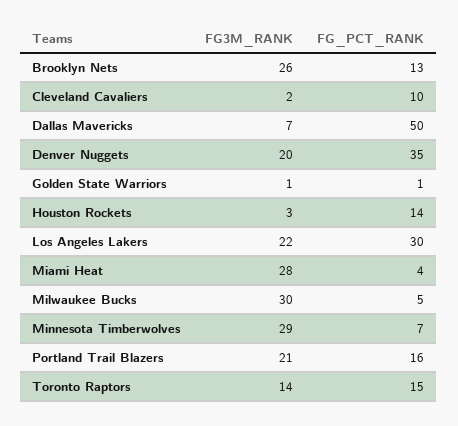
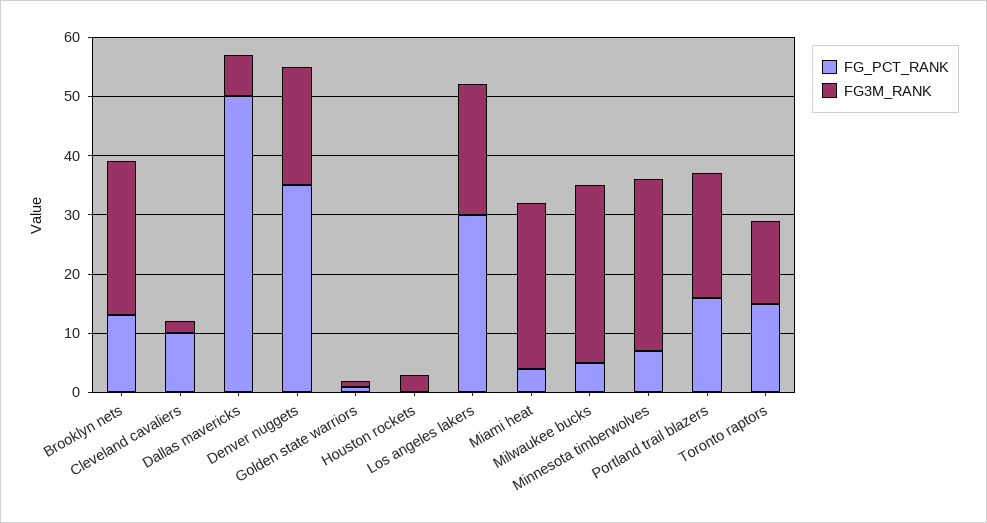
FG_PCT_RANK, Houston Rockets: 14 -> 0

